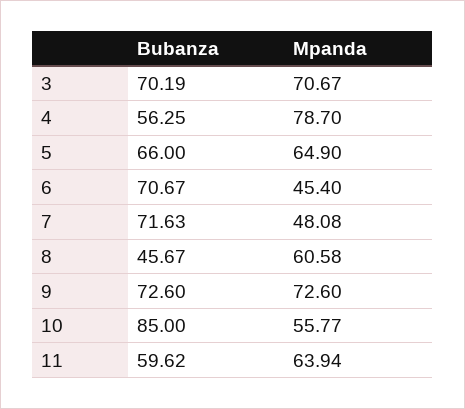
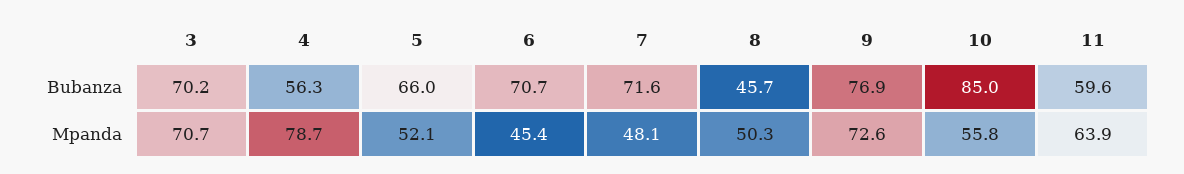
Mpanda, 5: 64.9 -> 52.1
Mpanda, 8: 60.58 -> 50.3
Bubanza, 9: 72.6 -> 76.9

